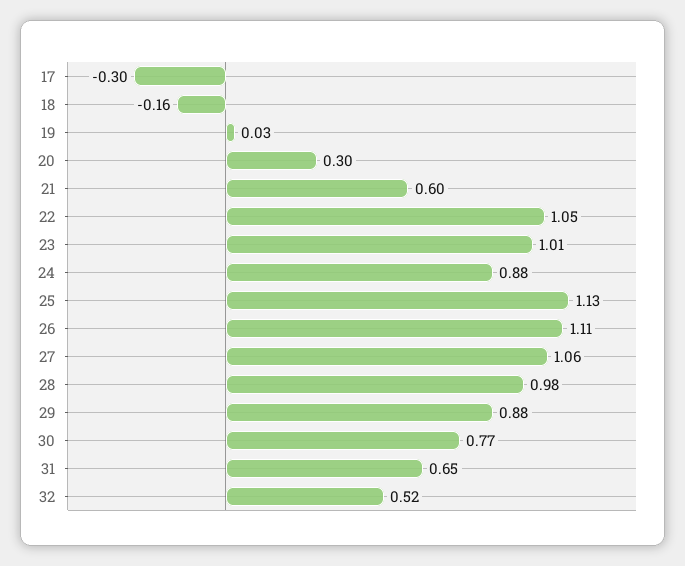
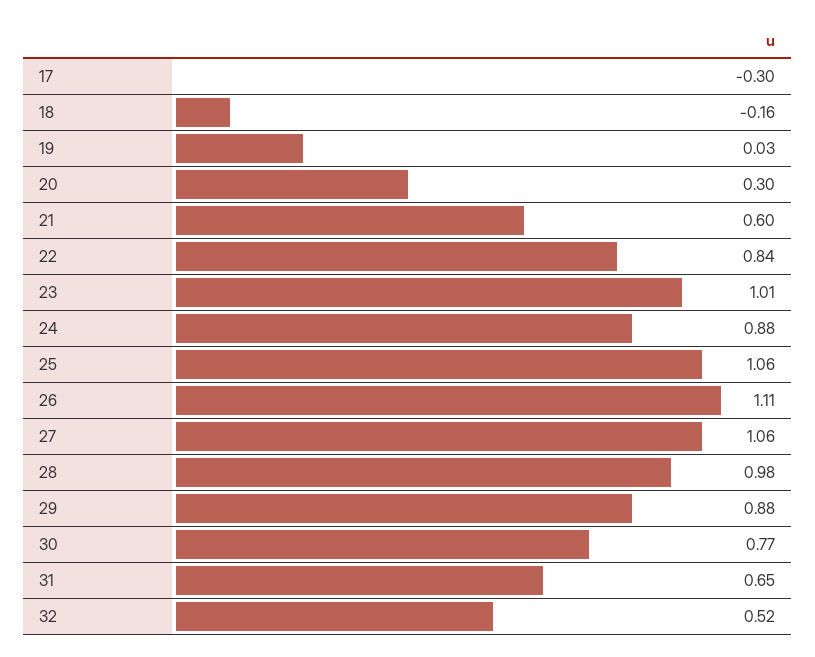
22: 1.05 -> 0.84
25: 1.13 -> 1.06

